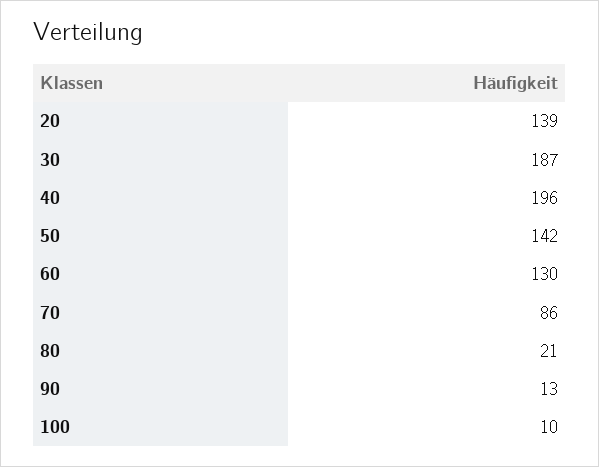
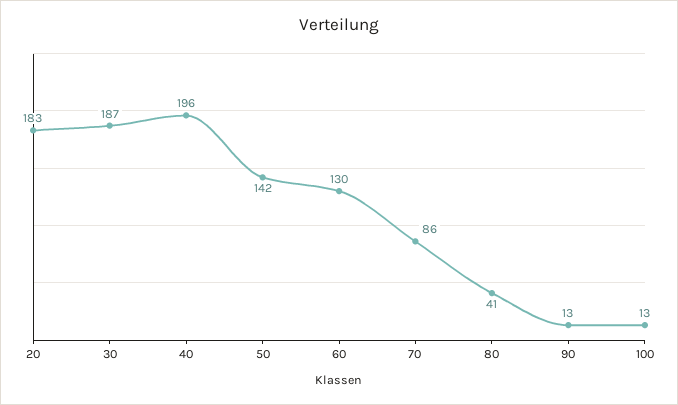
20: 139 -> 183
80: 21 -> 41
100: 10 -> 13

